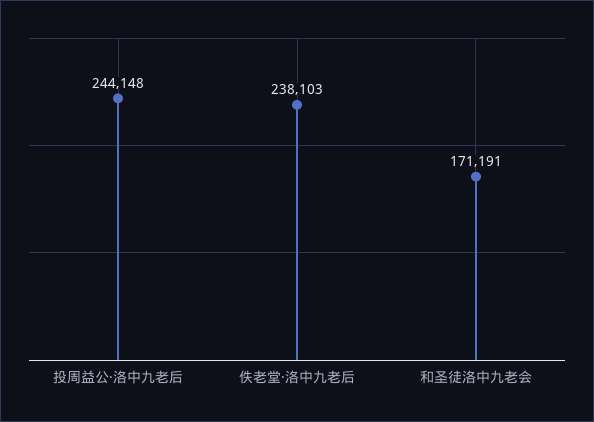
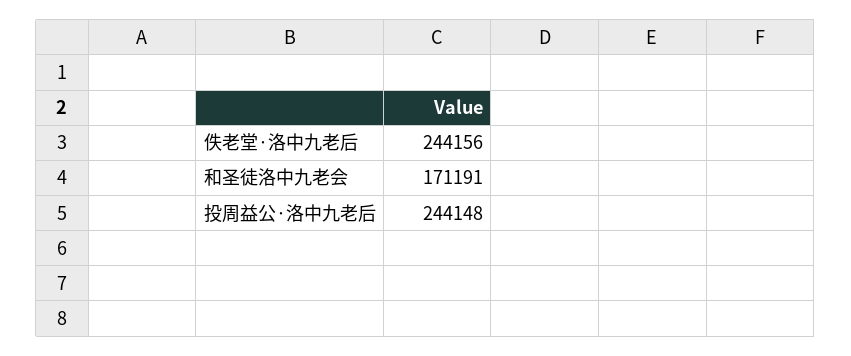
佚老堂·洛中九老后: 238103 -> 244156

